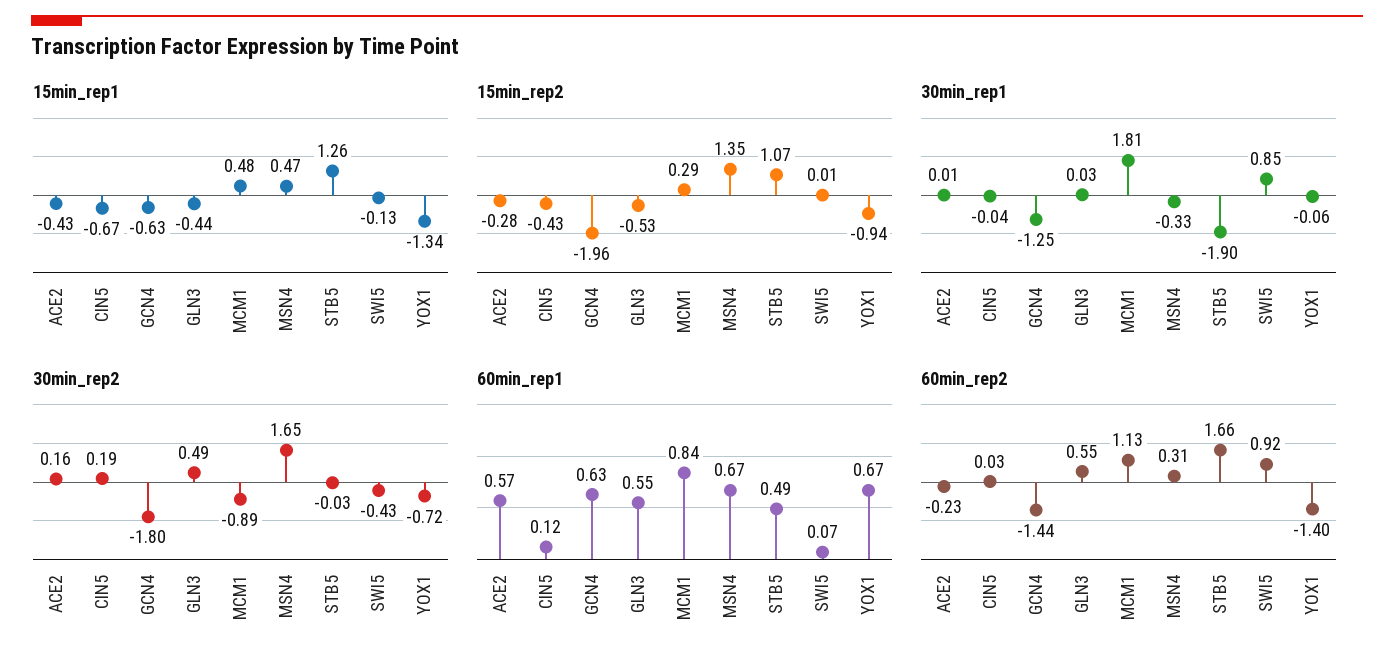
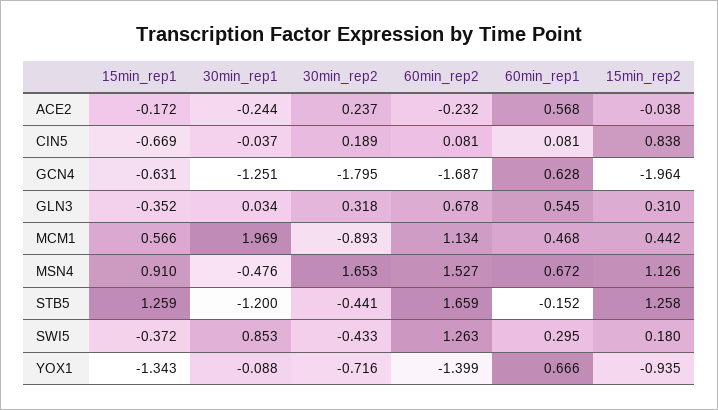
15min_rep1, ACE2: -0.43 -> -0.172
15min_rep1, GLN3: -0.44 -> -0.352
15min_rep1, MCM1: 0.48 -> 0.566
15min_rep1, MSN4: 0.47 -> 0.91
15min_rep1, SWI5: -0.13 -> -0.372
15min_rep2, ACE2: -0.28 -> -0.038
15min_rep2, CIN5: -0.43 -> 0.838
15min_rep2, GLN3: -0.53 -> 0.31
15min_rep2, MCM1: 0.29 -> 0.442
15min_rep2, MSN4: 1.35 -> 1.126
15min_rep2, STB5: 1.07 -> 1.258
15min_rep2, SWI5: 0.01 -> 0.18
30min_rep1, ACE2: 0.01 -> -0.244
30min_rep1, MCM1: 1.81 -> 1.969
30min_rep1, MSN4: -0.33 -> -0.476
30min_rep1, STB5: -1.9 -> -1.2
30min_rep1, YOX1: -0.06 -> -0.088
30min_rep2, ACE2: 0.16 -> 0.237
30min_rep2, GLN3: 0.49 -> 0.318
30min_rep2, STB5: -0.03 -> -0.441
60min_rep1, CIN5: 0.12 -> 0.081
60min_rep1, MCM1: 0.84 -> 0.468
60min_rep1, STB5: 0.49 -> -0.152
60min_rep1, SWI5: 0.07 -> 0.295
60min_rep2, CIN5: 0.03 -> 0.081
60min_rep2, GCN4: -1.44 -> -1.687
60min_rep2, GLN3: 0.55 -> 0.678
60min_rep2, MSN4: 0.31 -> 1.527
60min_rep2, SWI5: 0.92 -> 1.263

